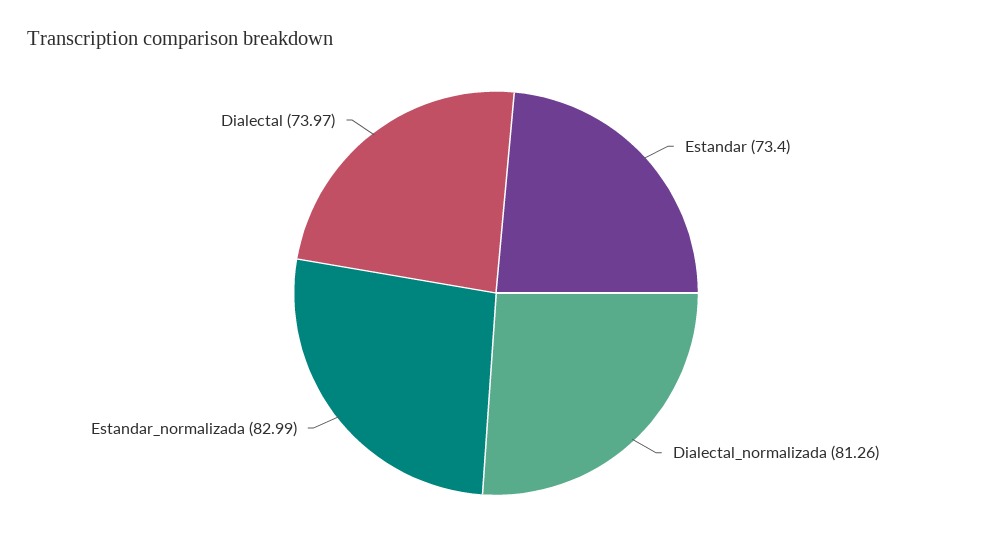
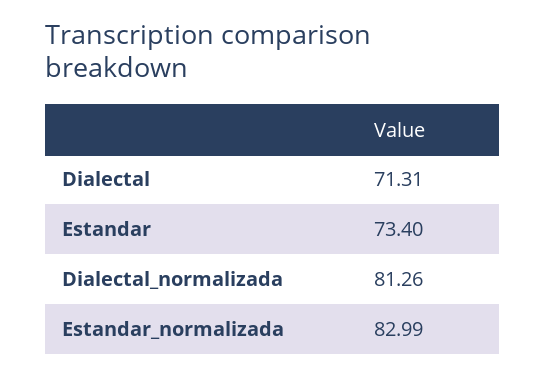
Dialectal: 73.97 -> 71.31

